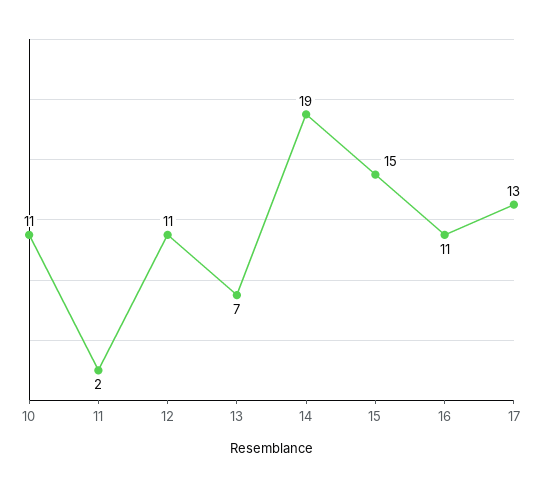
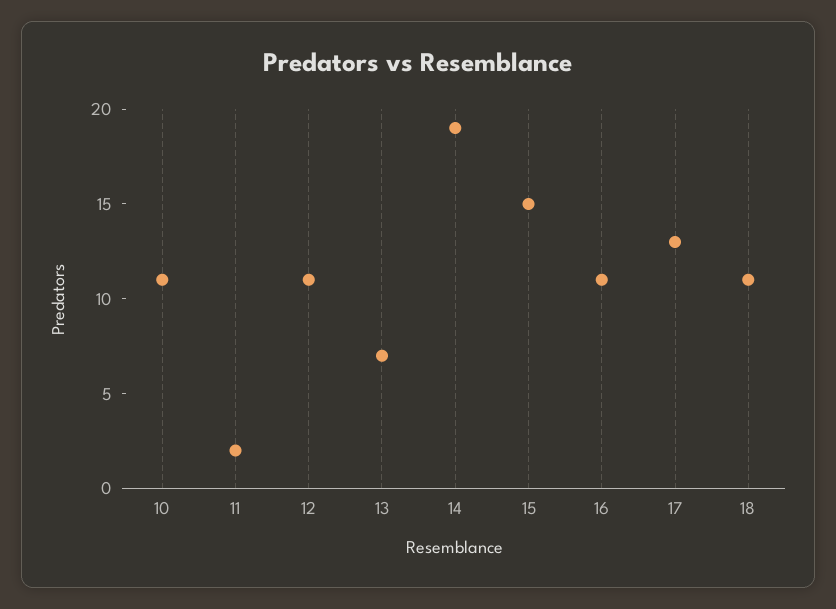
18: none -> 11

